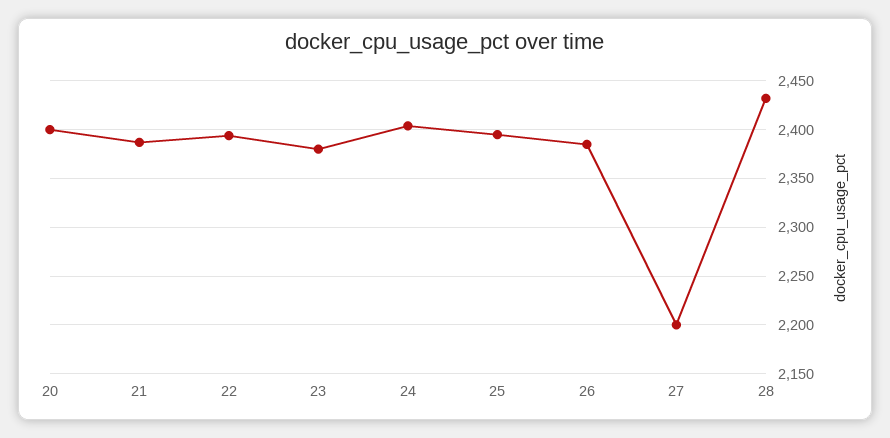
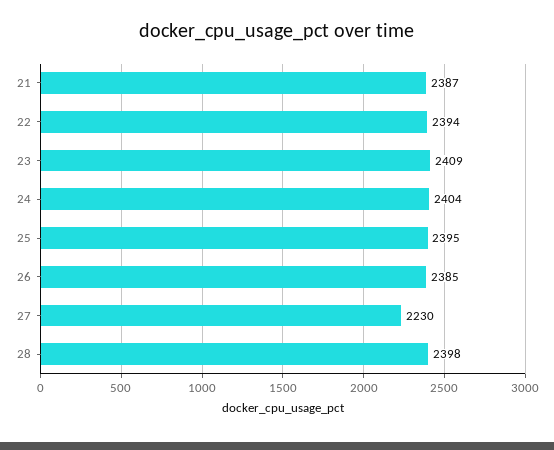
20: 2400 -> none
23: 2380 -> 2409
27: 2200 -> 2230
28: 2430 -> 2398

